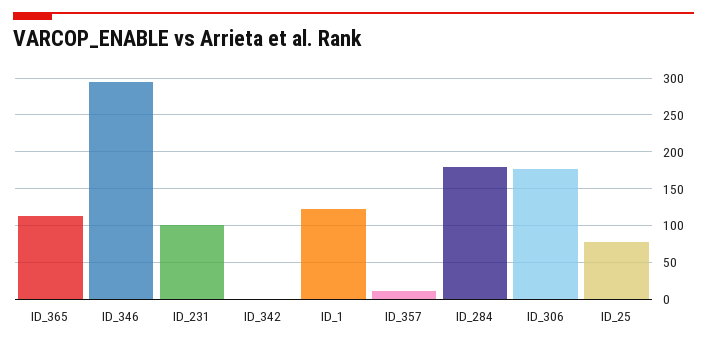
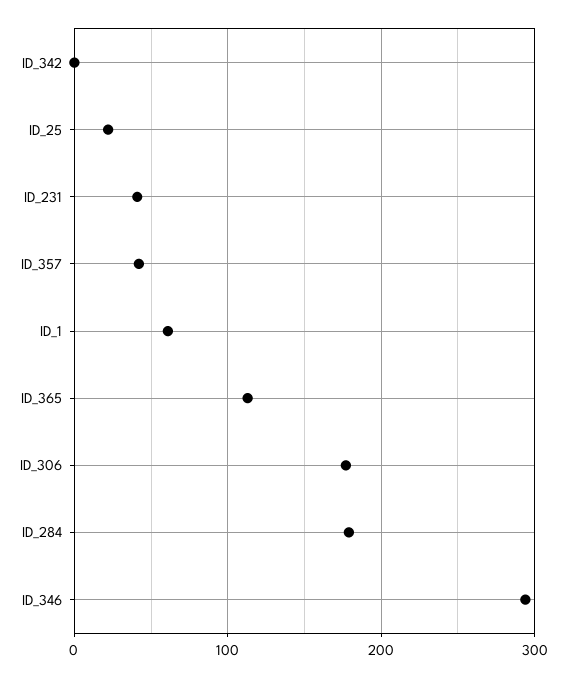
ID_231: 100 -> 40
ID_1: 120 -> 60
ID_357: 10 -> 40
ID_25: 80 -> 20

